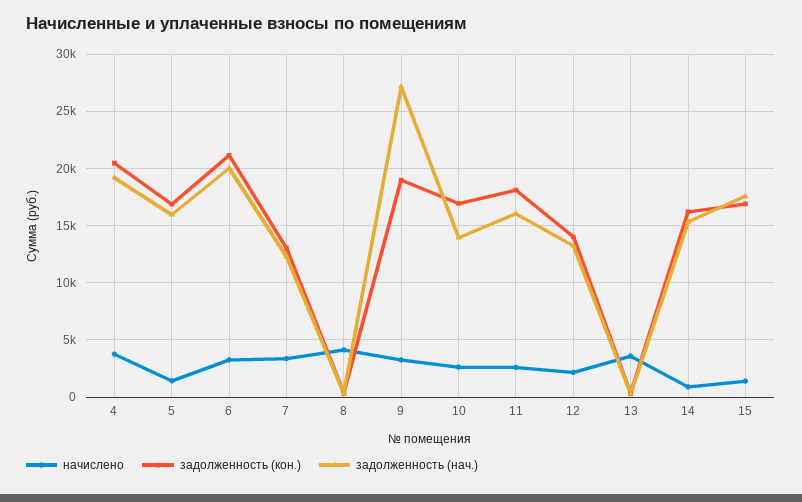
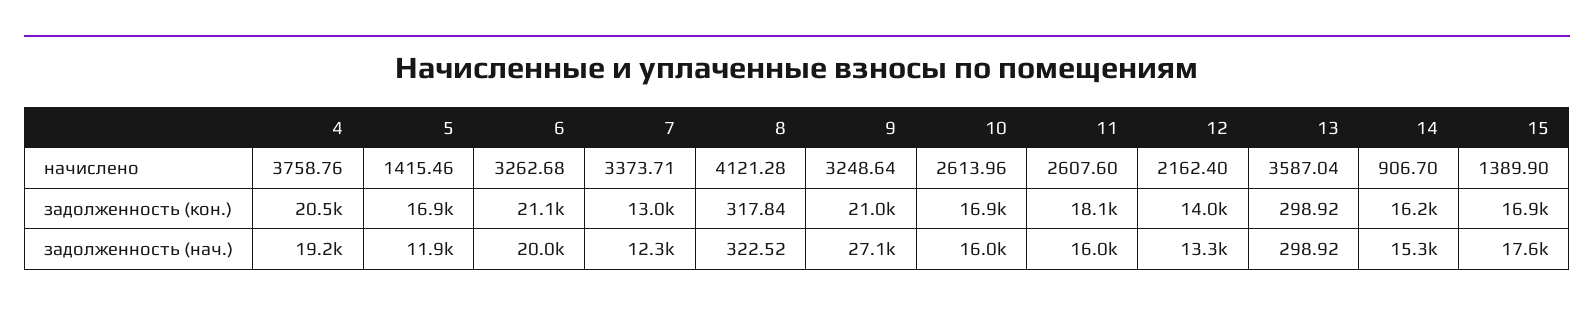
задолженность (нач.), 5: 16000 -> 11900
задолженность (кон.), 9: 19000 -> 21000
задолженность (нач.), 10: 14000 -> 16000

